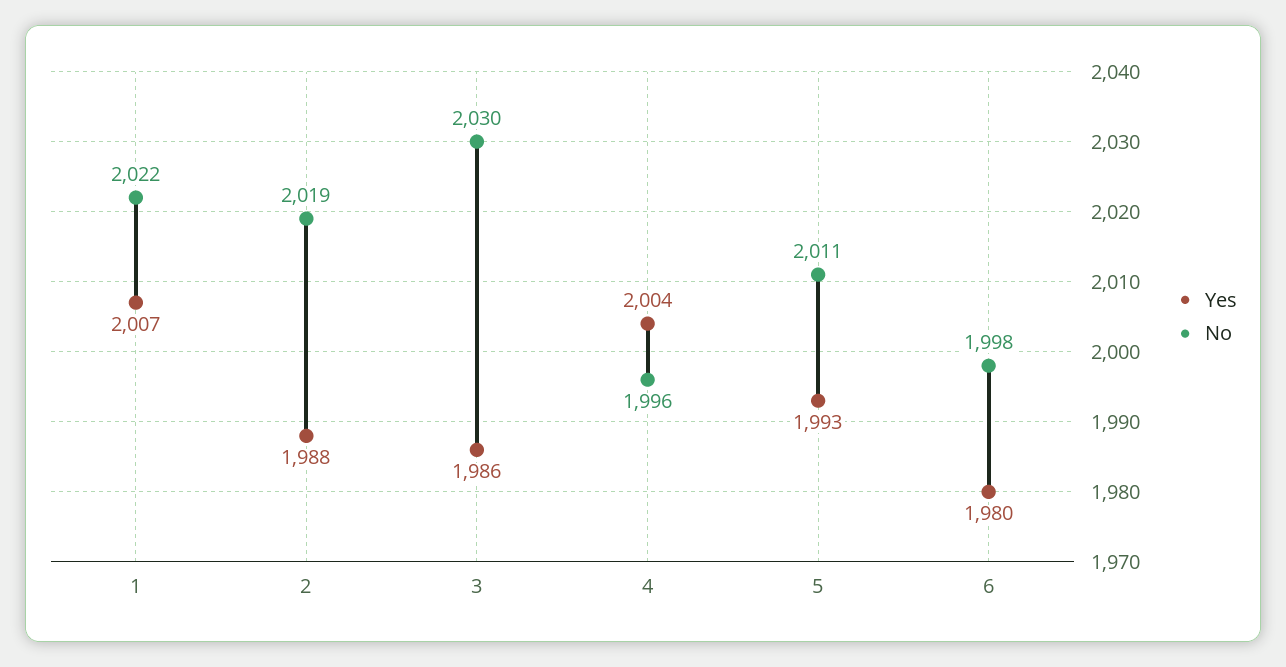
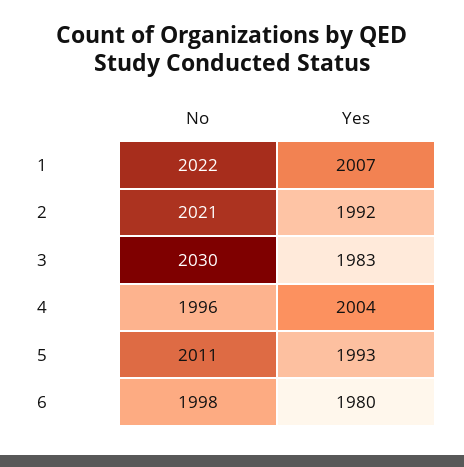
Yes, 2: 1988 -> 1992
No, 2: 2019 -> 2021
Yes, 3: 1986 -> 1983

